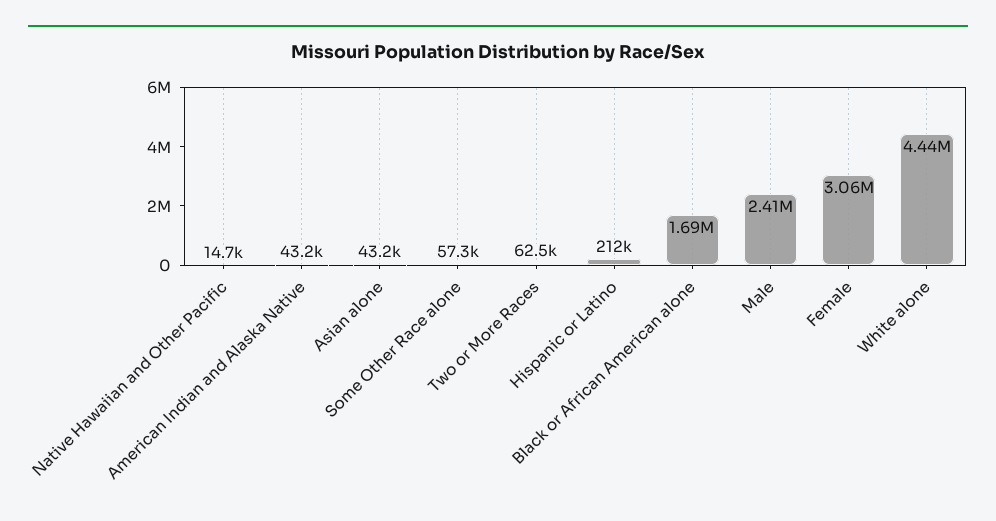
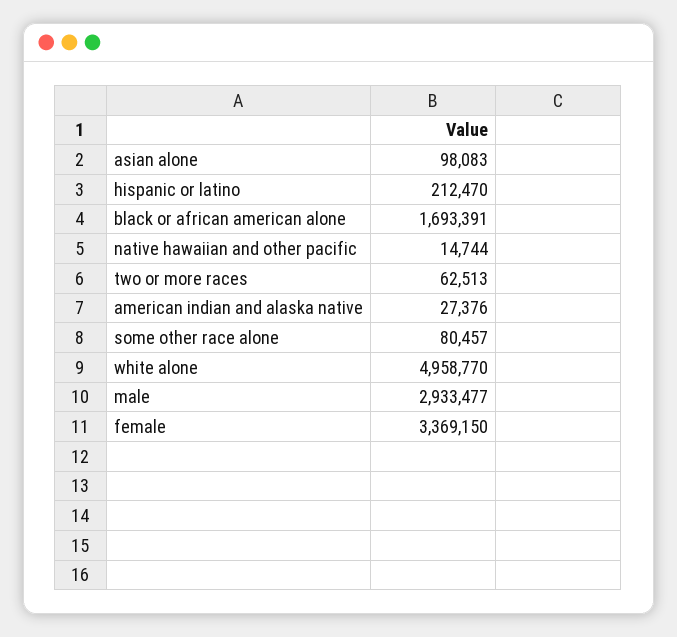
American Indian and Alaska Native: 43200 -> 27376
Asian alone: 43200 -> 98083
Some Other Race alone: 57300 -> 80457
Male: 2410000 -> 2933477
Female: 3060000 -> 3369150
White alone: 4440000 -> 4958770

